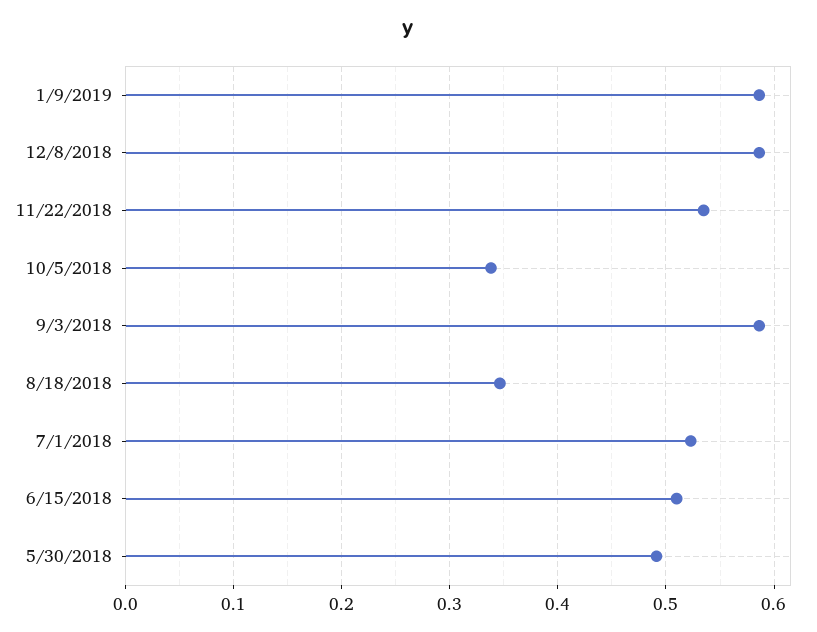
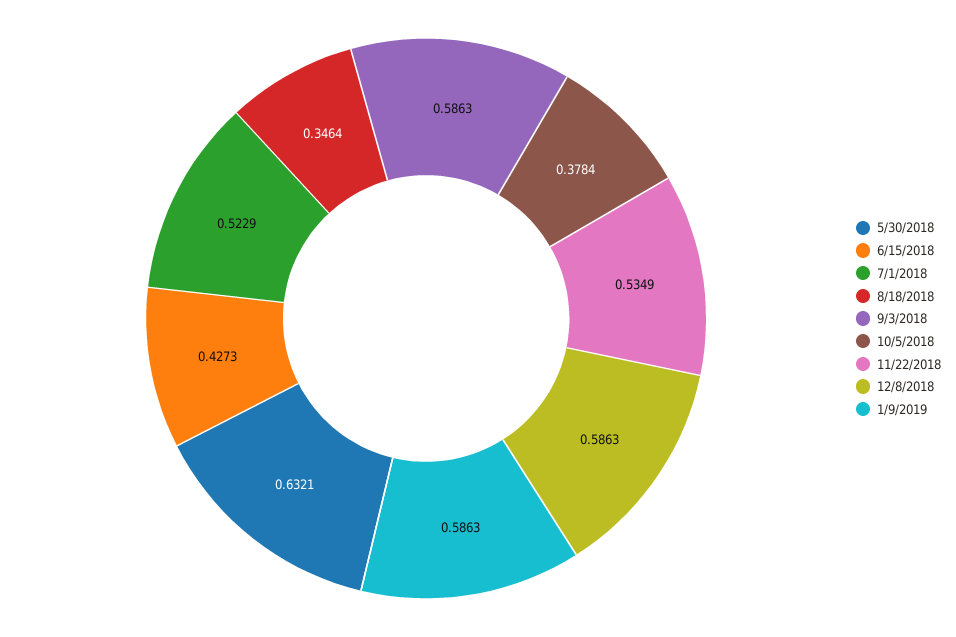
10/5/2018: 0.34 -> 0.3784
6/15/2018: 0.51 -> 0.4273
5/30/2018: 0.49 -> 0.6321

